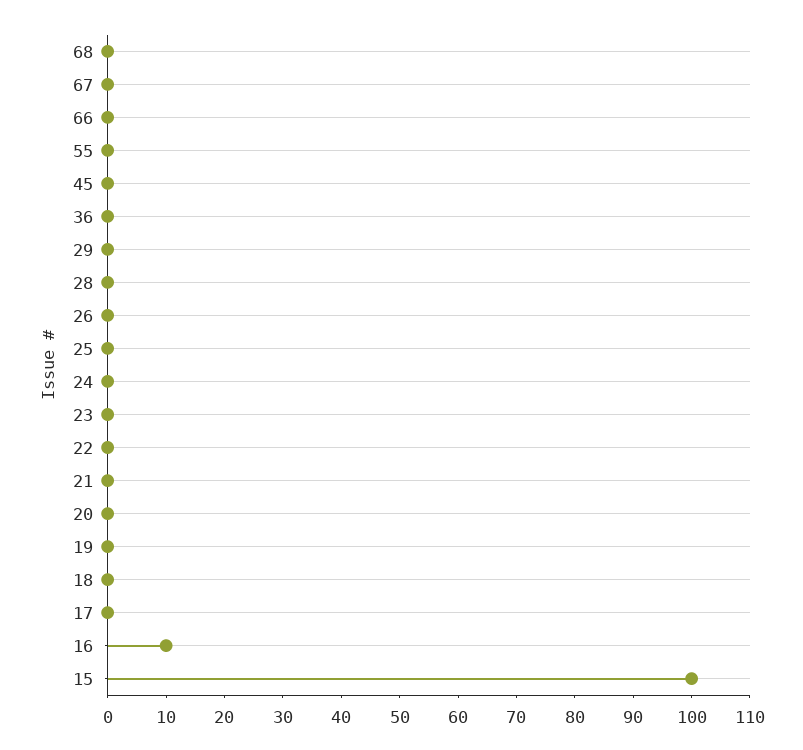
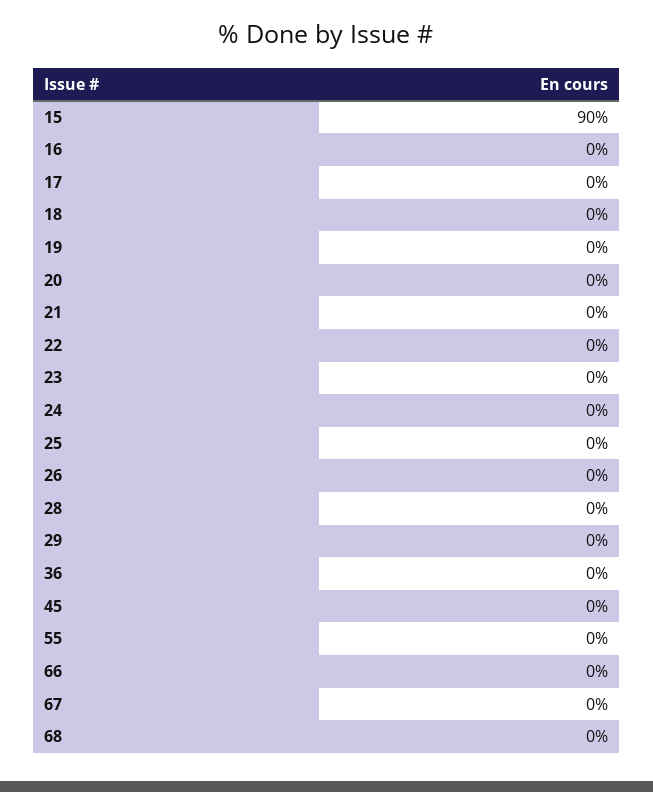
16: 10 -> 0
15: 100 -> 90

